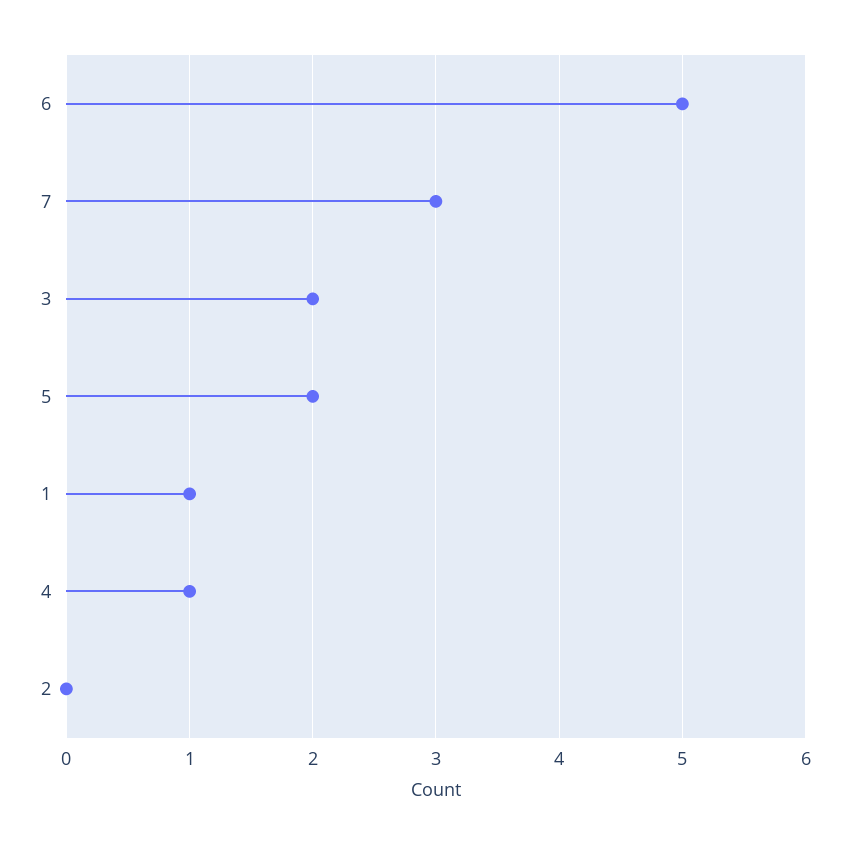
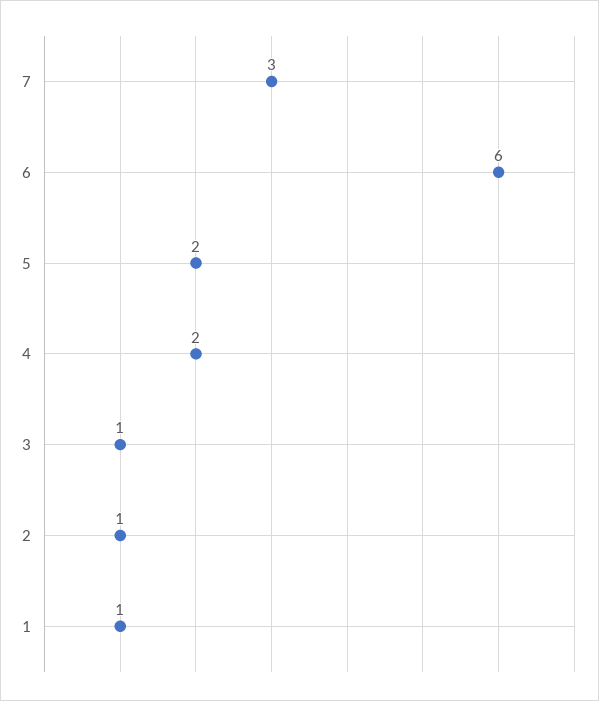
6: 5 -> 6
3: 2 -> 1
4: 1 -> 2
2: 0 -> 1

